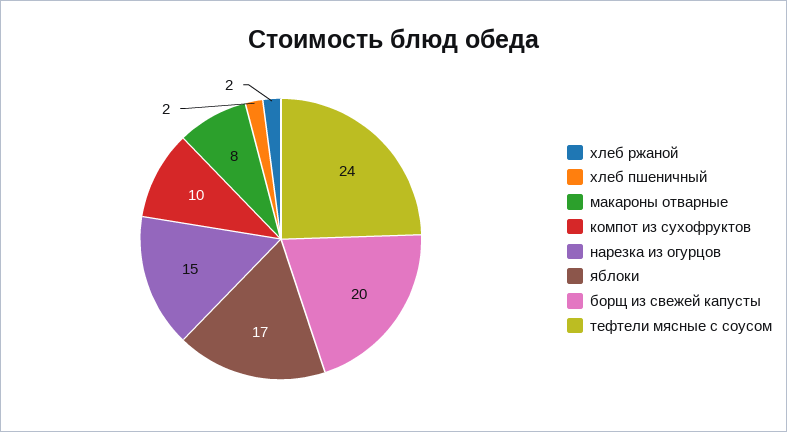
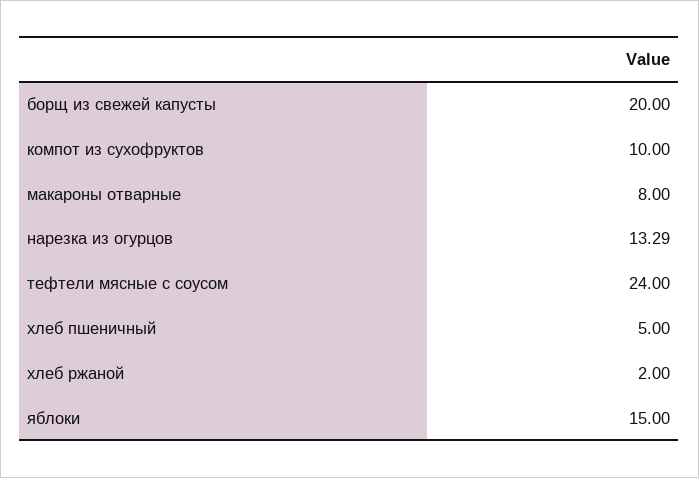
хлеб пшеничный: 2 -> 5
нарезка из огурцов: 15 -> 13.29
яблоки: 17 -> 15

